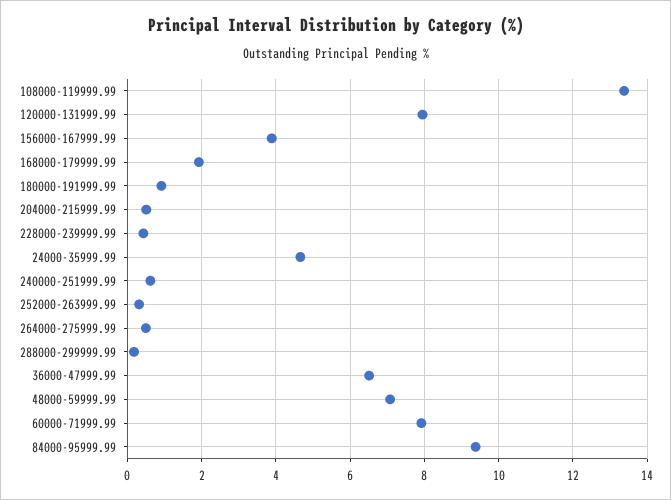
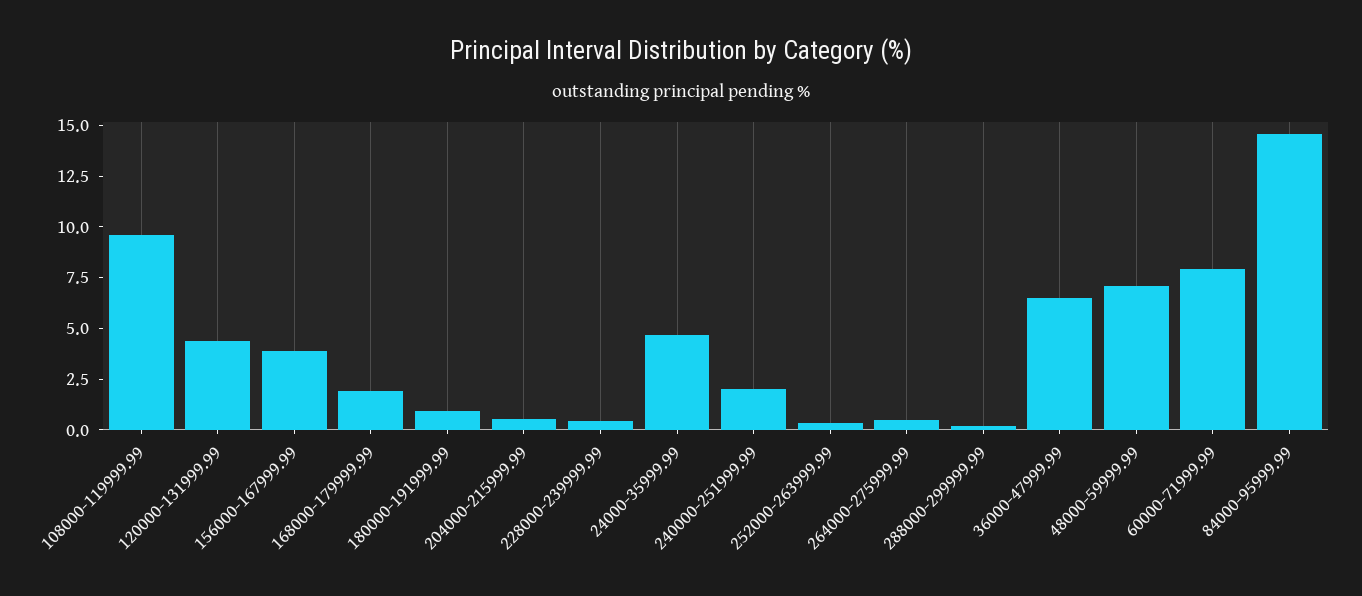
108000-119999.99: 13.4 -> 9.5
120000-131999.99: 8 -> 4.5
240000-251999.99: 0.6 -> 2
84000-95999.99: 9.4 -> 14.5

